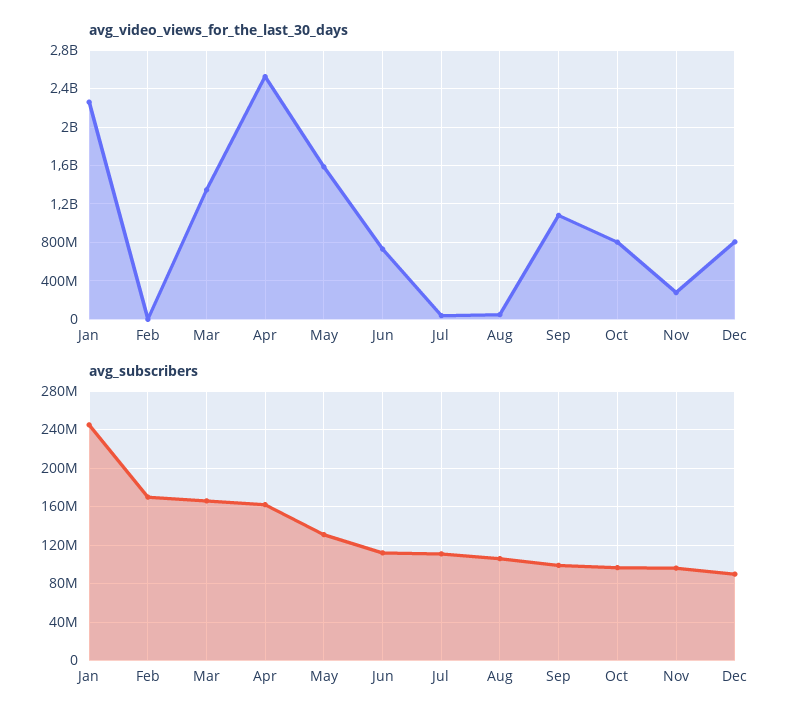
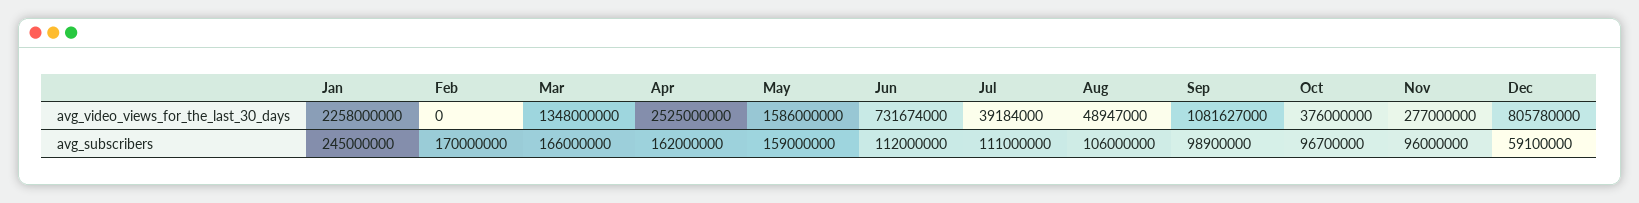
avg_video_views_for_the_last_30_days, Oct: 800000000 -> 376000000
avg_subscribers, May: 130000000 -> 159000000
avg_subscribers, Dec: 90000000 -> 59100000

